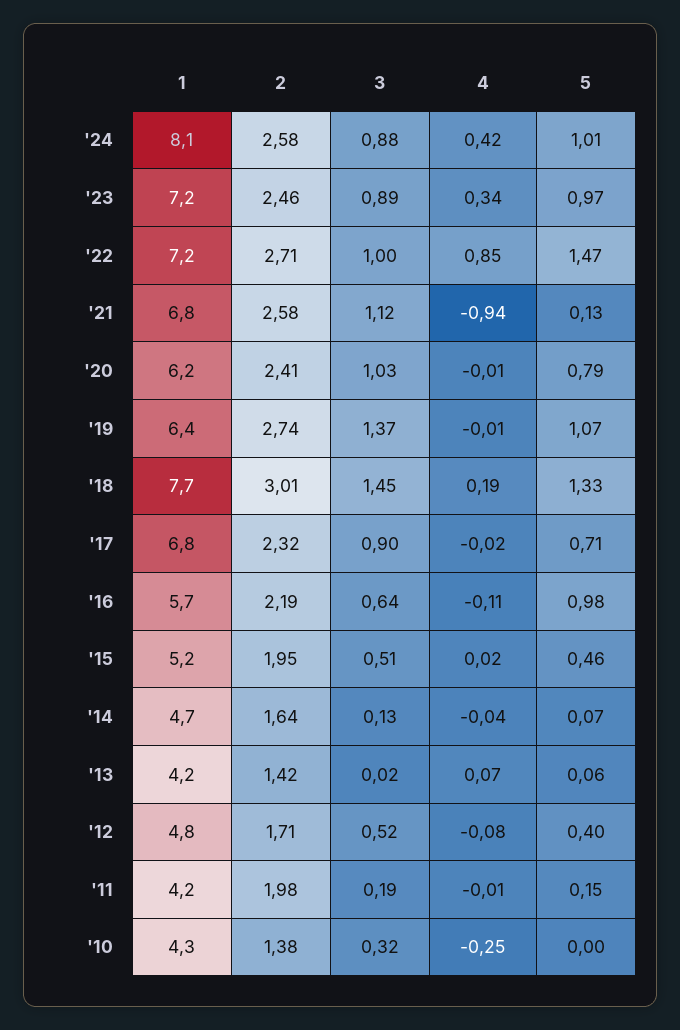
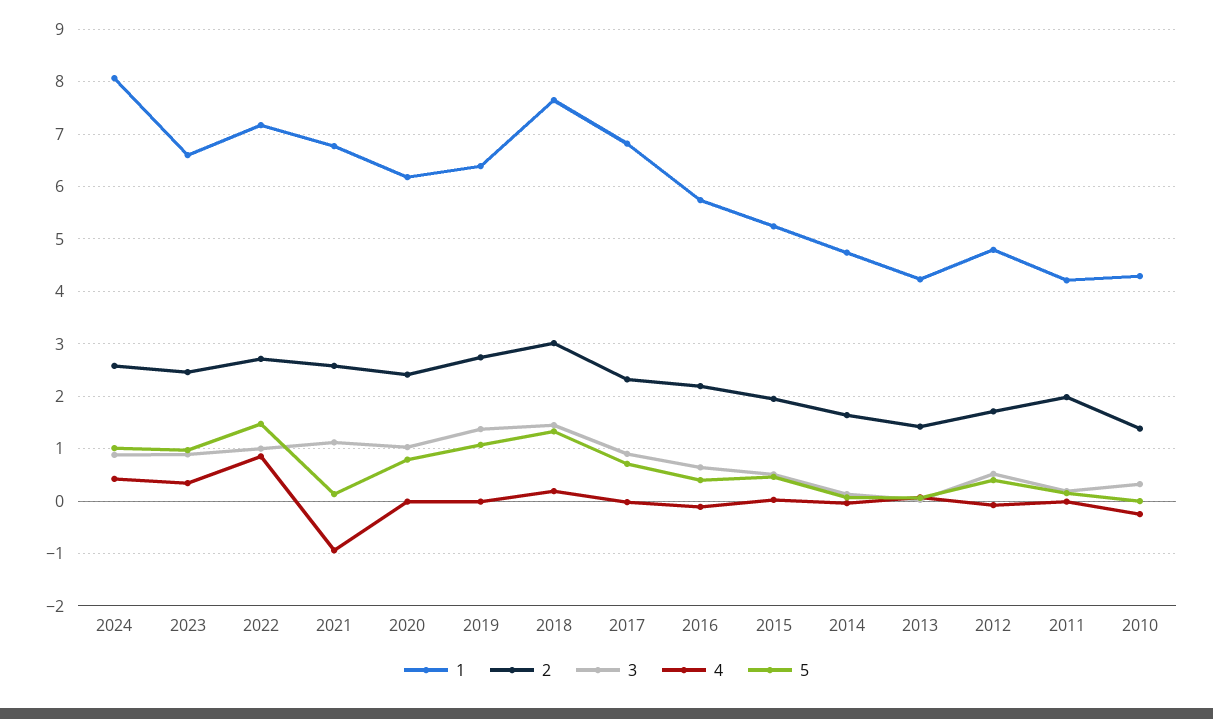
1, '23: 7.2 -> 6.6
5, '16: 0.98 -> 0.4

